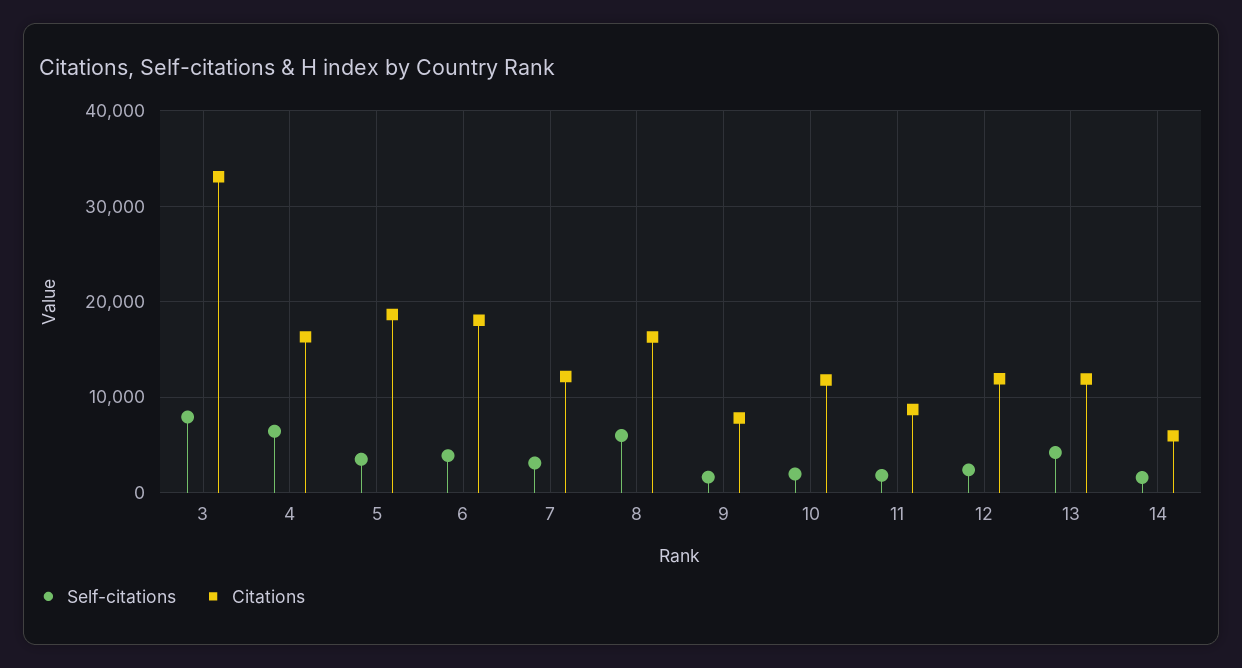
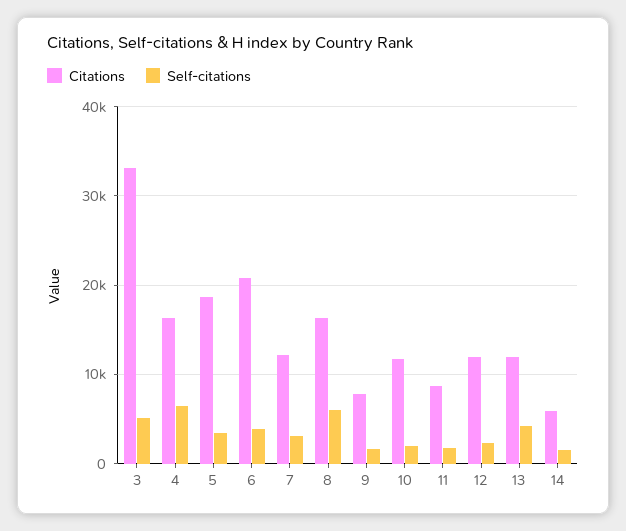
Self-citations, 3: 8000 -> 5000
Citations, 6: 18000 -> 21000

